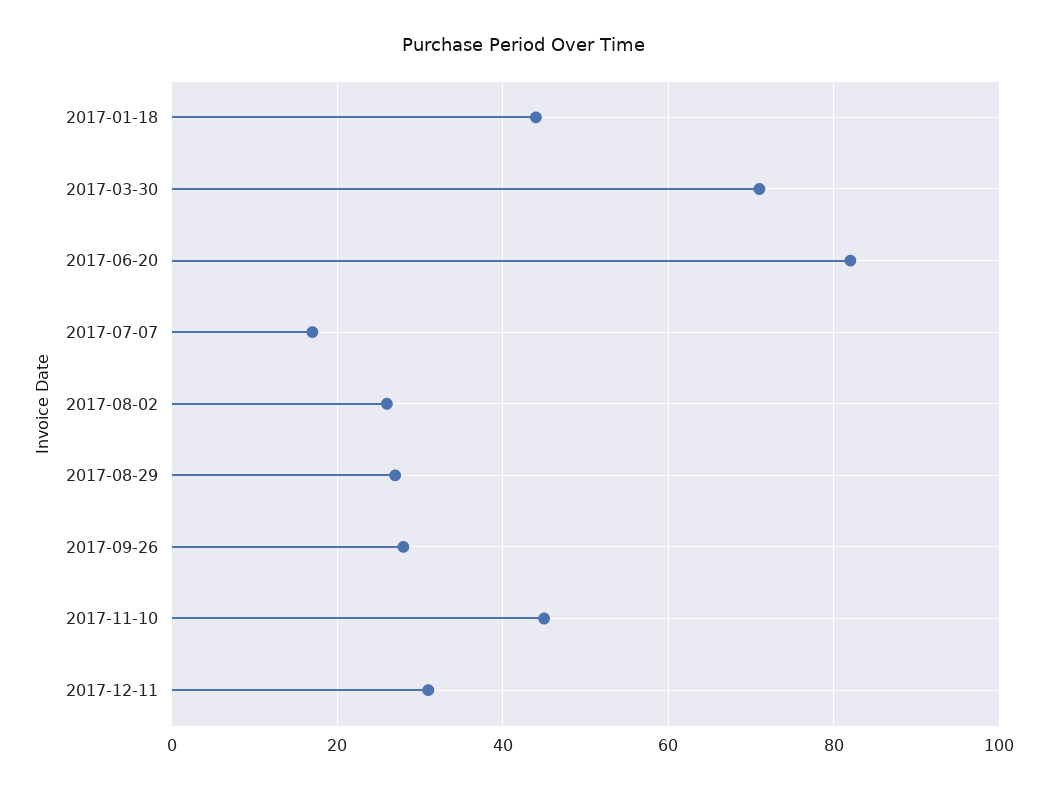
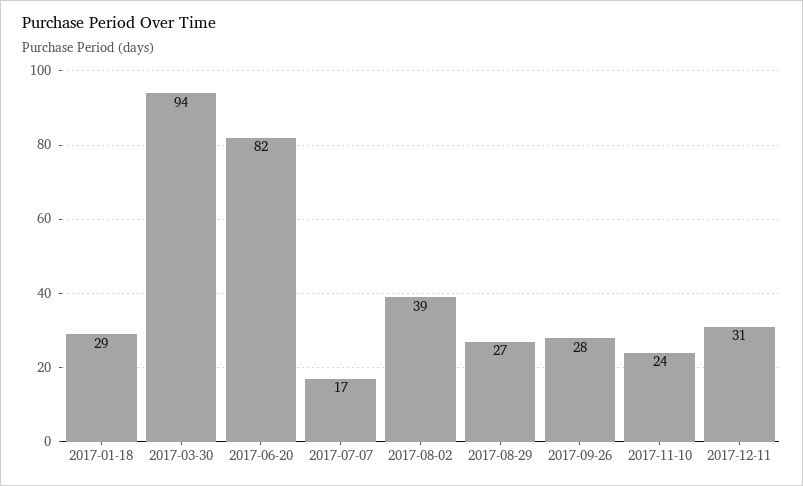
2017-01-18: 45 -> 29
2017-03-30: 70 -> 94
2017-08-02: 25 -> 39
2017-11-10: 45 -> 24

